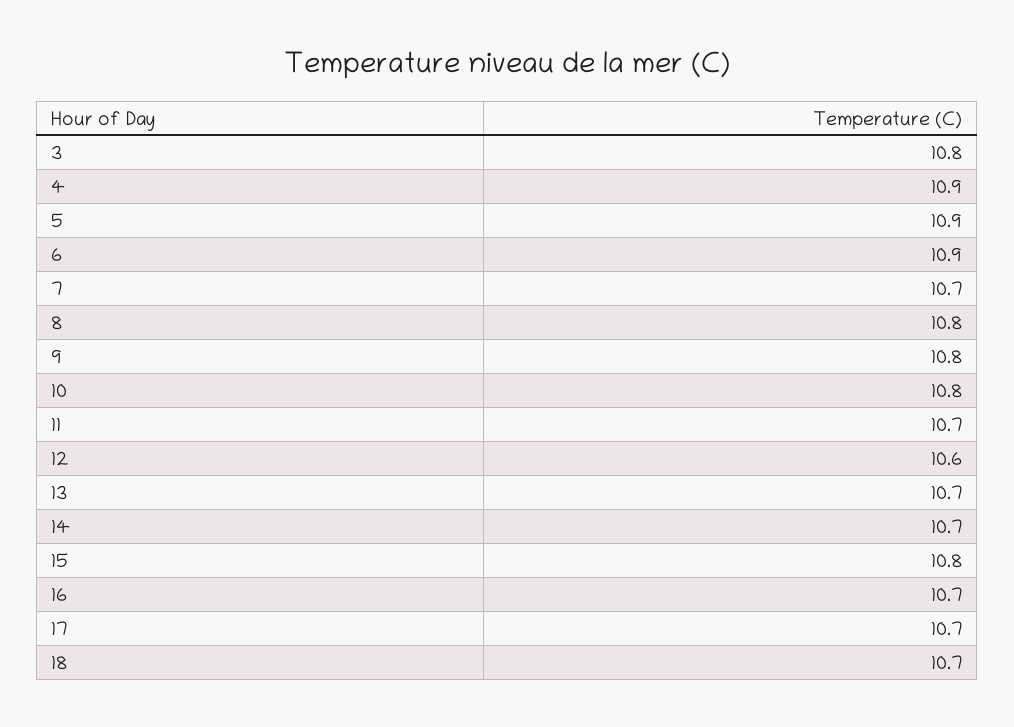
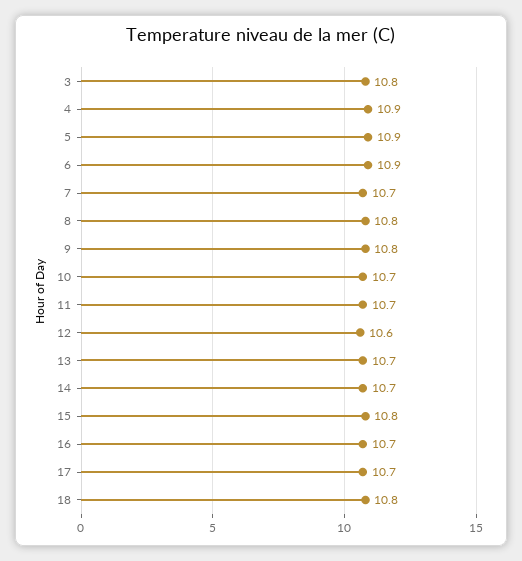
10: 10.8 -> 10.7
18: 10.7 -> 10.8

